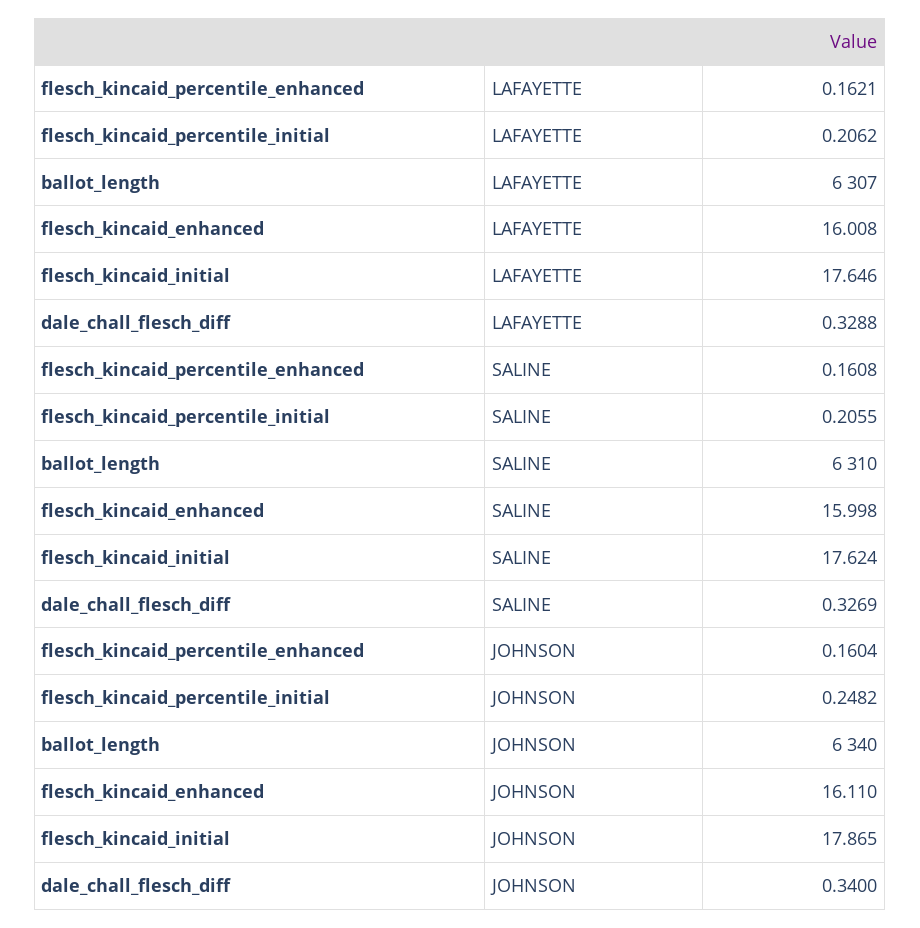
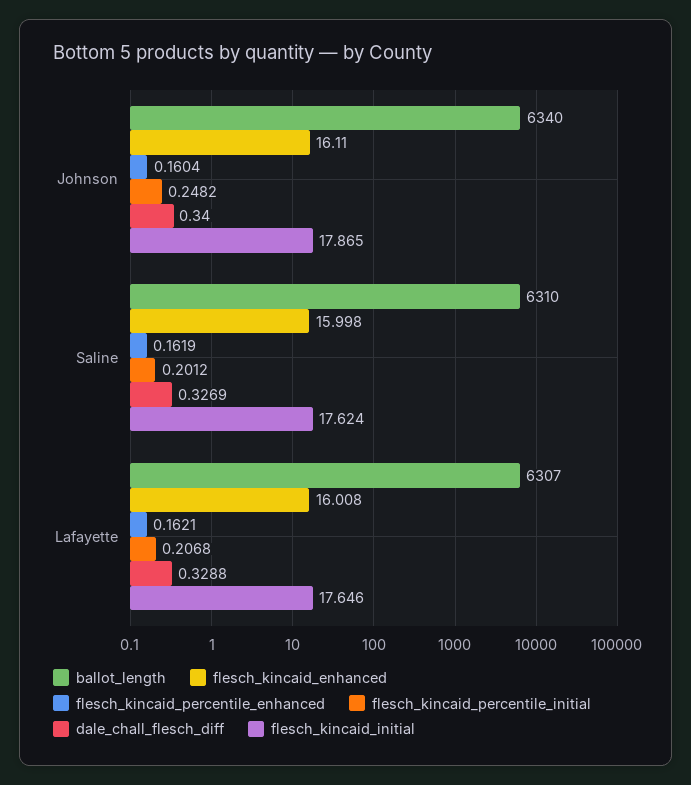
flesch_kincaid_percentile_initial, LAFAYETTE: 0.2062 -> 0.2068
flesch_kincaid_percentile_enhanced, SALINE: 0.1608 -> 0.1619
flesch_kincaid_percentile_initial, SALINE: 0.2055 -> 0.2012

